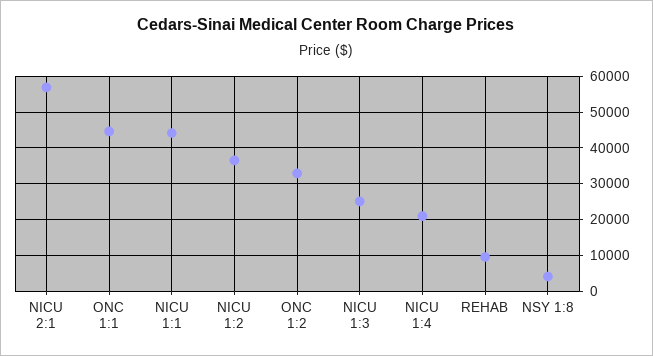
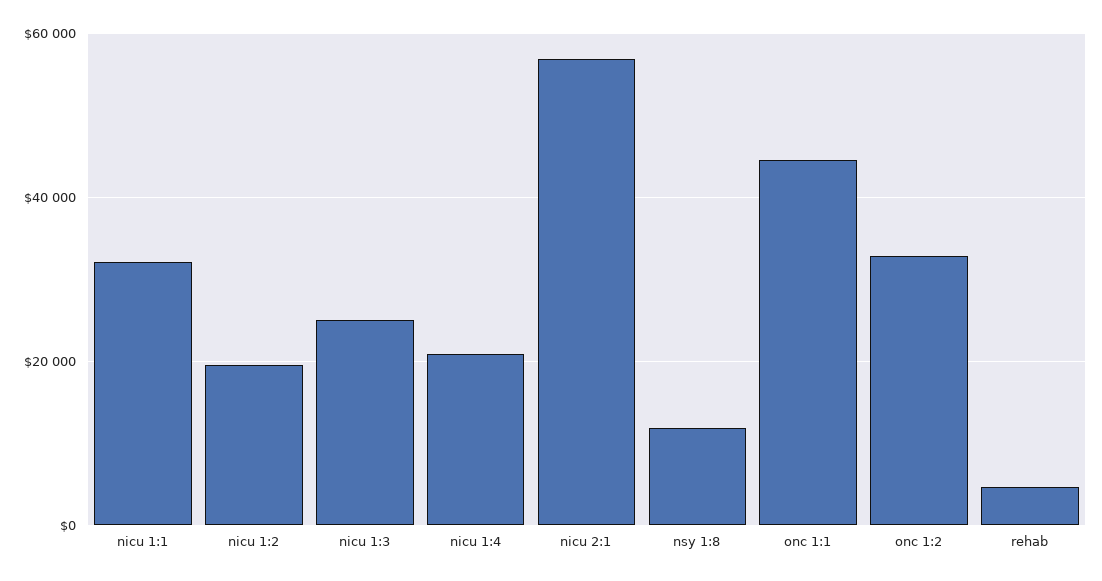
NICU 1:1: 44000 -> 32000
NICU 1:2: 36000 -> 20000
REHAB: 10000 -> 4000
NSY 1:8: 4000 -> 12000

